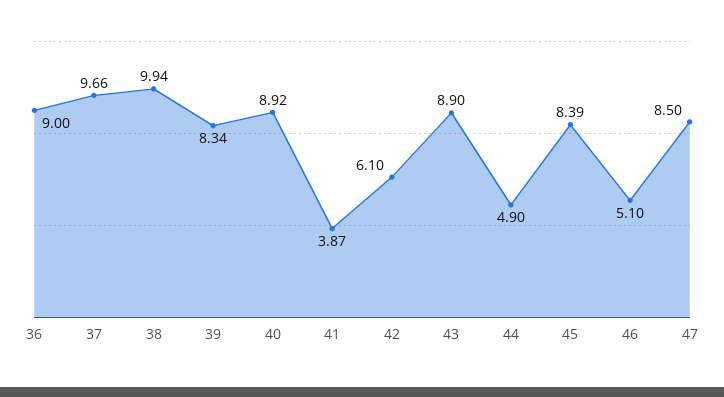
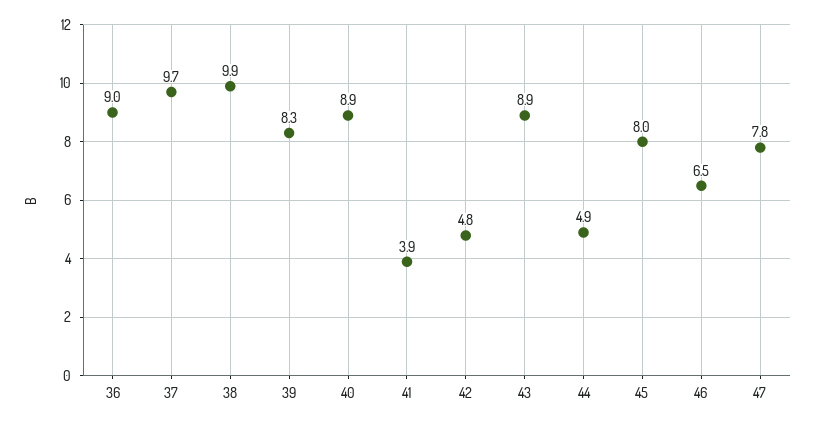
42: 6.1 -> 4.8
45: 8.39 -> 8
46: 5.1 -> 6.5
47: 8.5 -> 7.8

